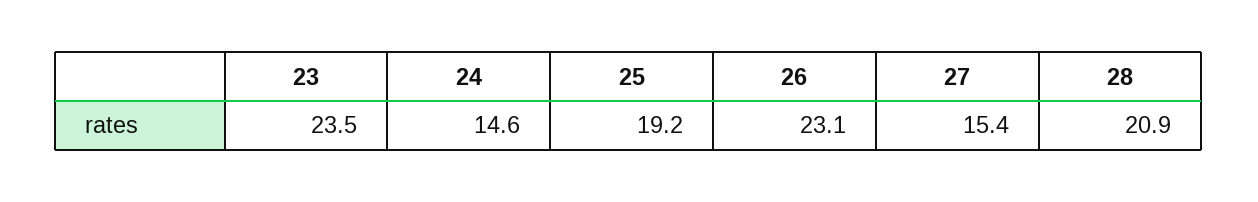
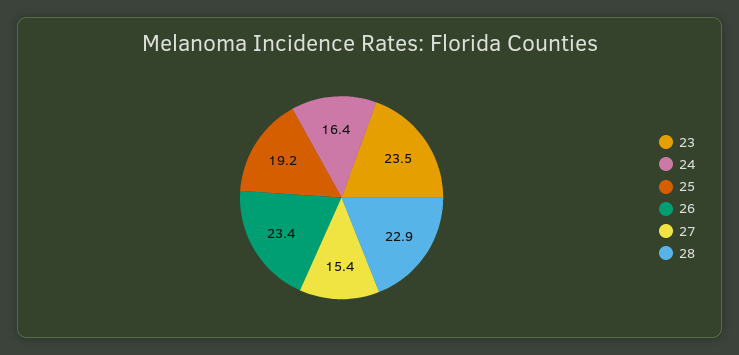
24: 14.6 -> 16.4
26: 23.1 -> 23.4
28: 20.9 -> 22.9

